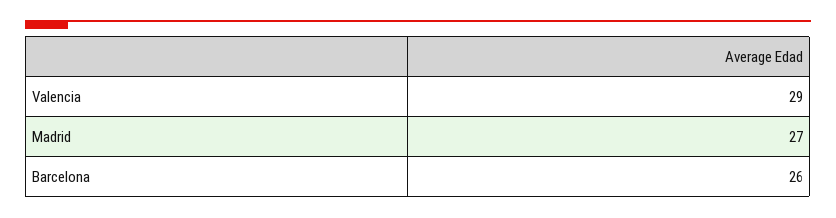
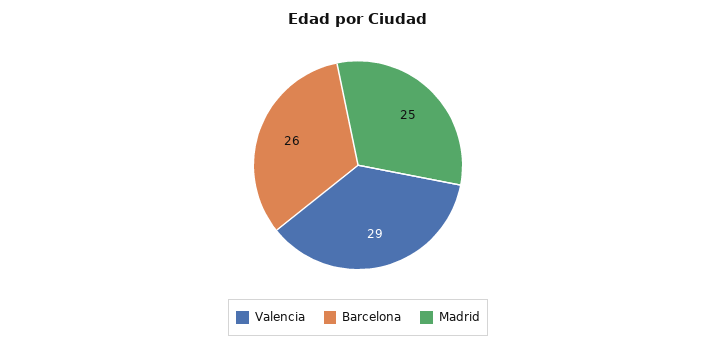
Madrid: 27 -> 25

